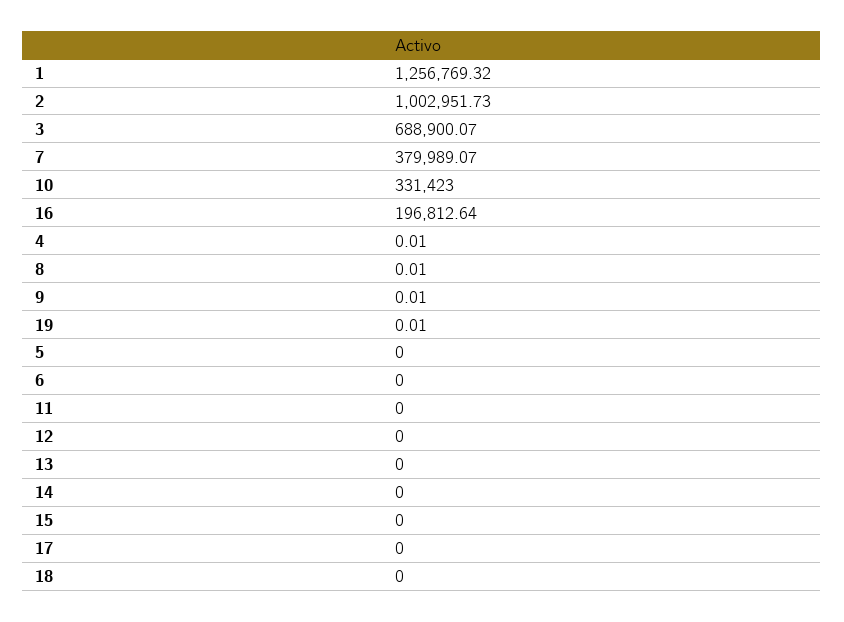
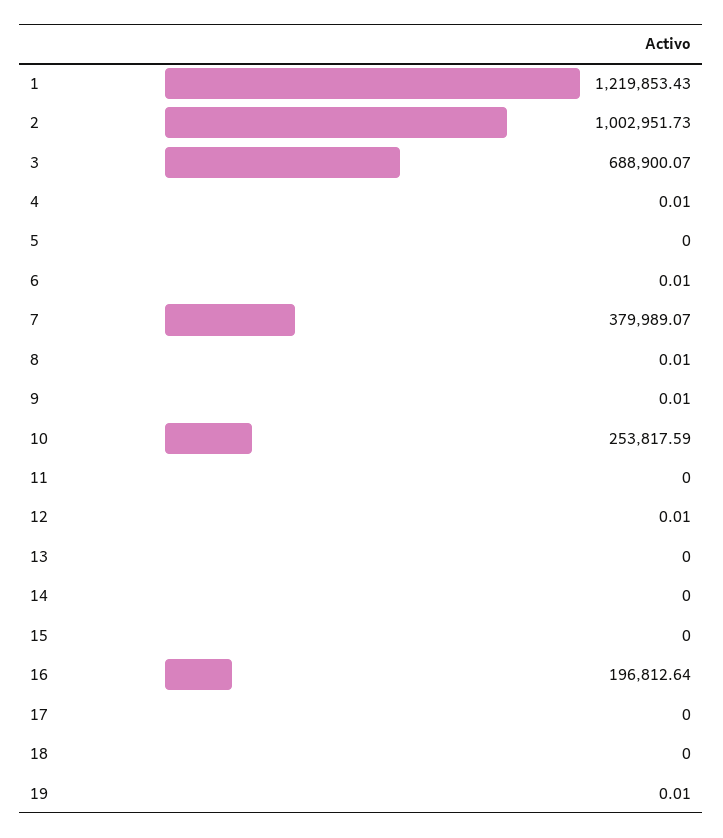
1: 1256769.32 -> 1219853.43
10: 331423 -> 253817.59
6: 0 -> 0.01
12: 0 -> 0.01

